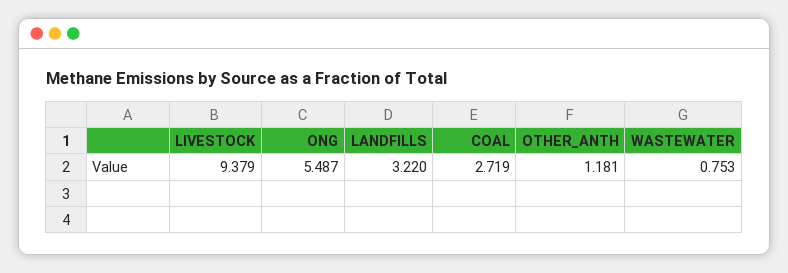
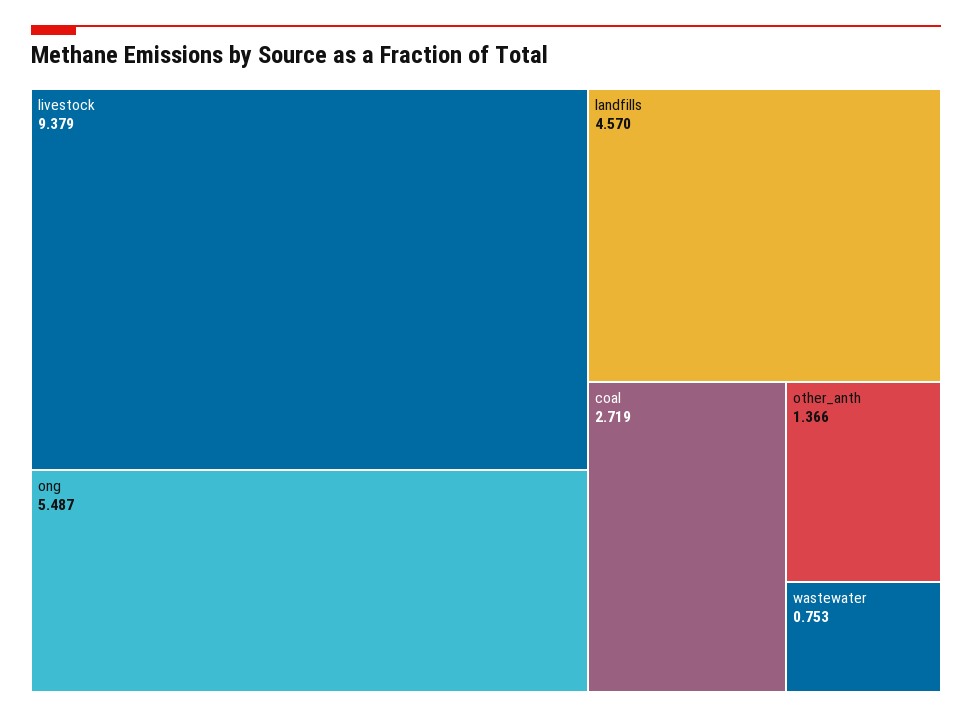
LANDFILLS: 3.22 -> 4.57
OTHER_ANTH: 1.181 -> 1.366

